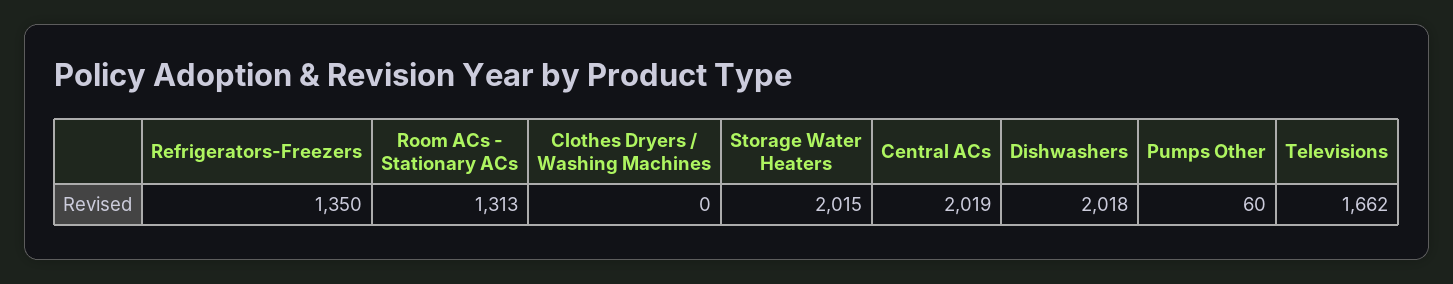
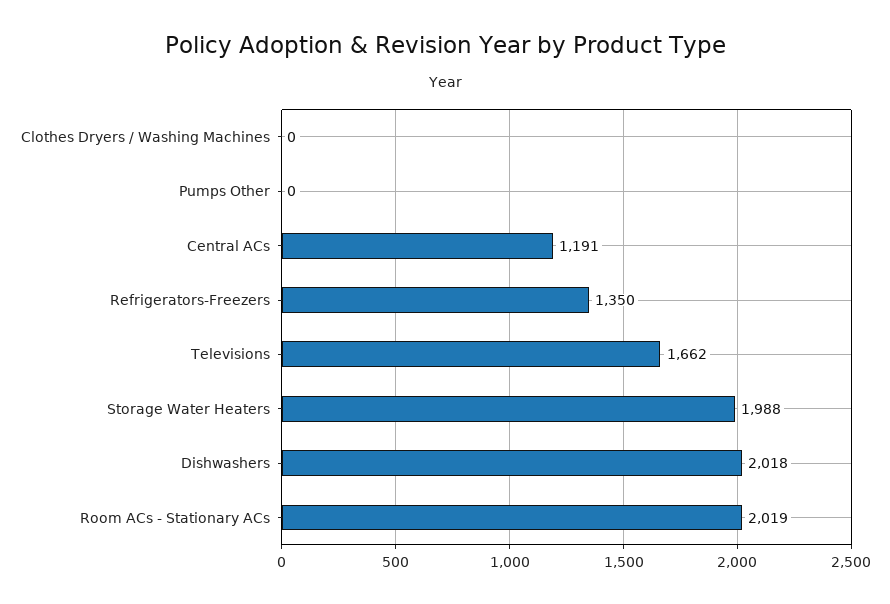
Room ACs - Stationary ACs: 1313 -> 2019
Storage Water Heaters: 2015 -> 1988
Central ACs: 2019 -> 1191
Pumps Other: 60 -> 0

